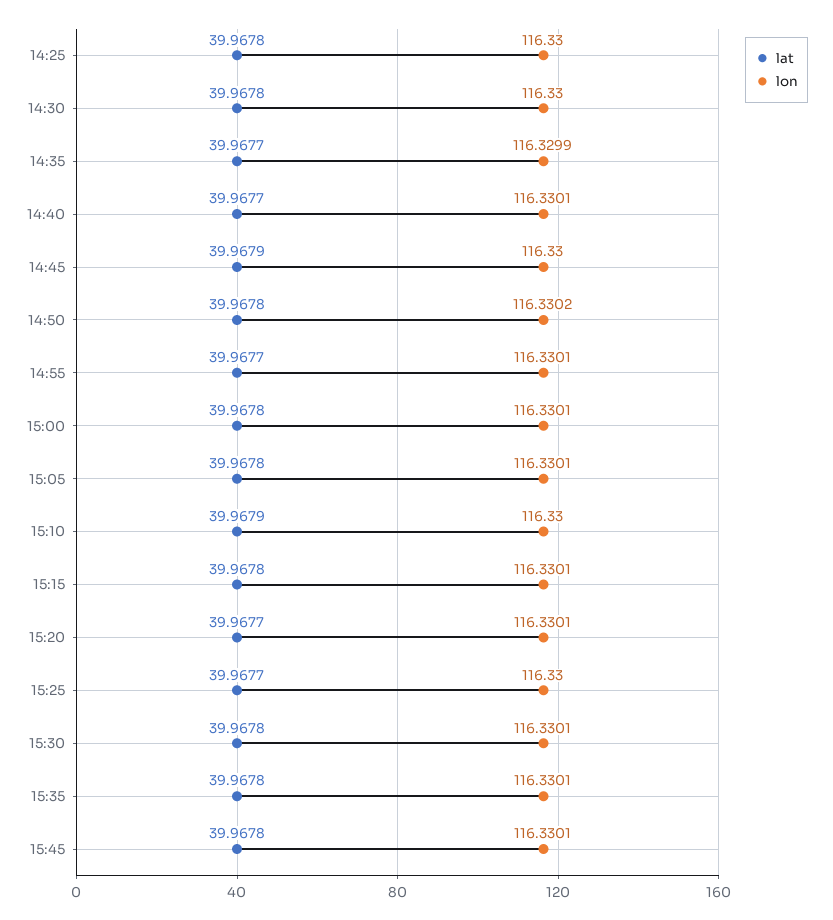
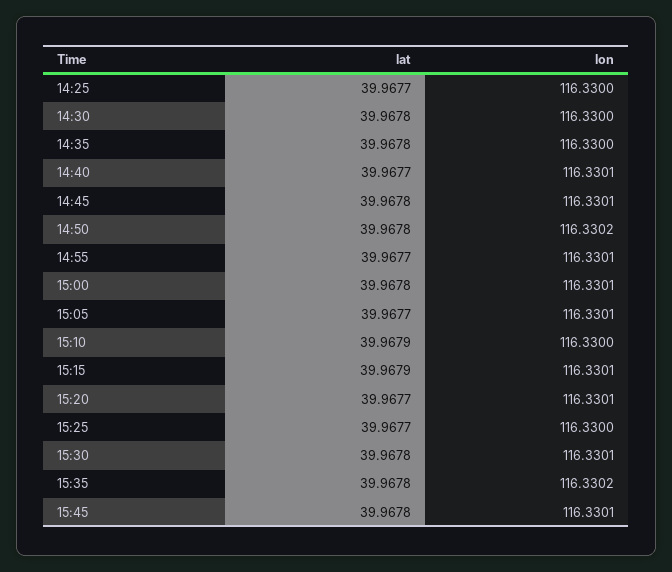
lat, 14:25: 39.9678 -> 39.9677
lat, 14:35: 39.9677 -> 39.9678
lon, 14:35: 116.3299 -> 116.33
lat, 14:45: 39.9679 -> 39.9678
lon, 14:45: 116.33 -> 116.3301
lat, 15:05: 39.9678 -> 39.9677
lat, 15:15: 39.9678 -> 39.9679
lon, 15:35: 116.3301 -> 116.3302

